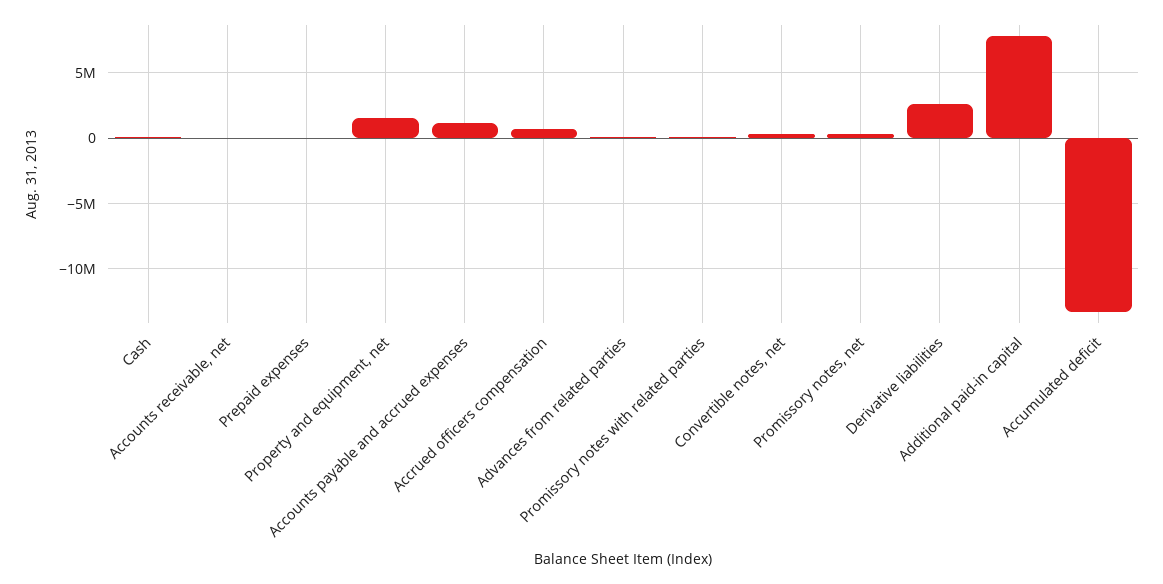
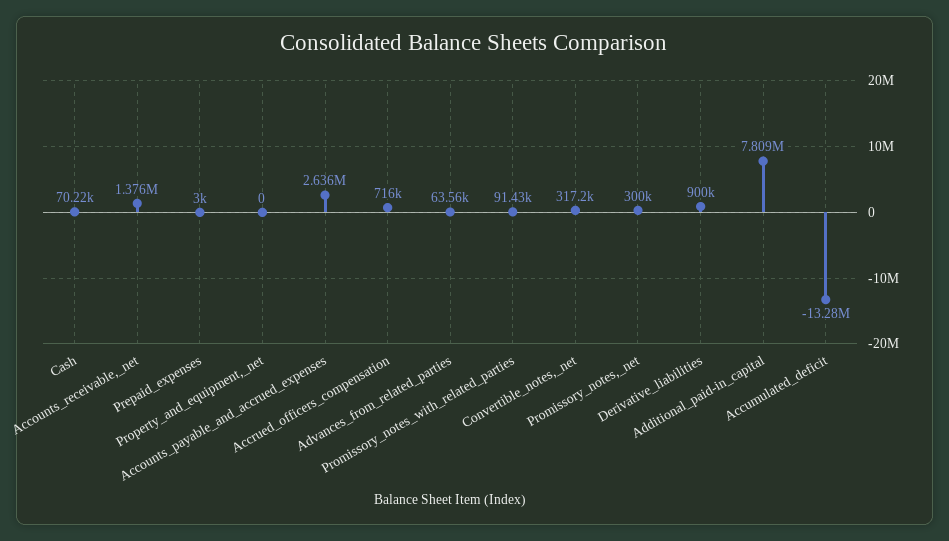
Accounts receivable, net: 0 -> 1376000
Property and equipment, net: 1500000 -> 0
Accounts payable and accrued expenses: 1000000 -> 2636000
Derivative liabilities: 2500000 -> 900000

